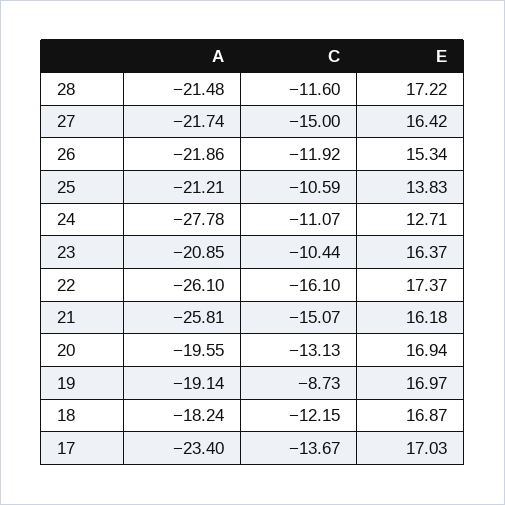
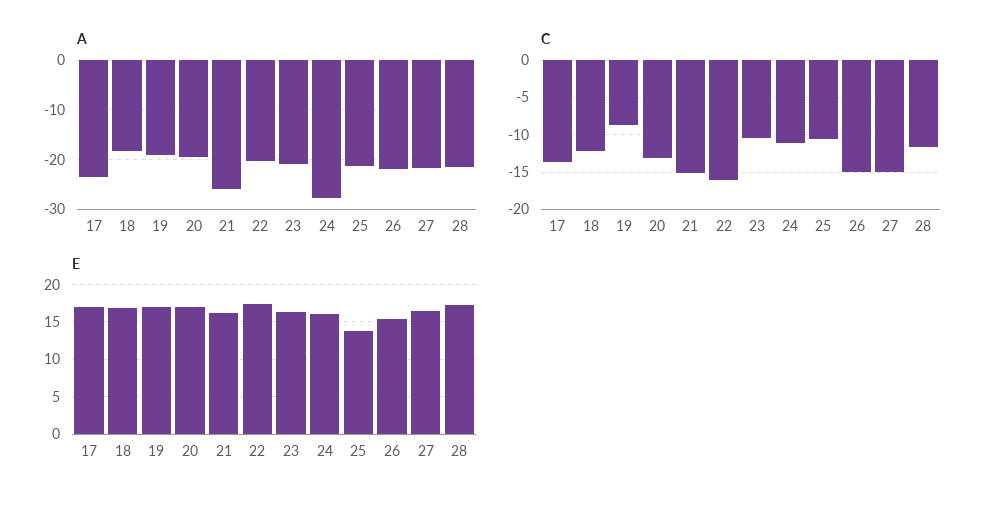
C, 26: -11.92 -> -15
E, 24: 12.71 -> 16
A, 22: -26.1 -> -20

